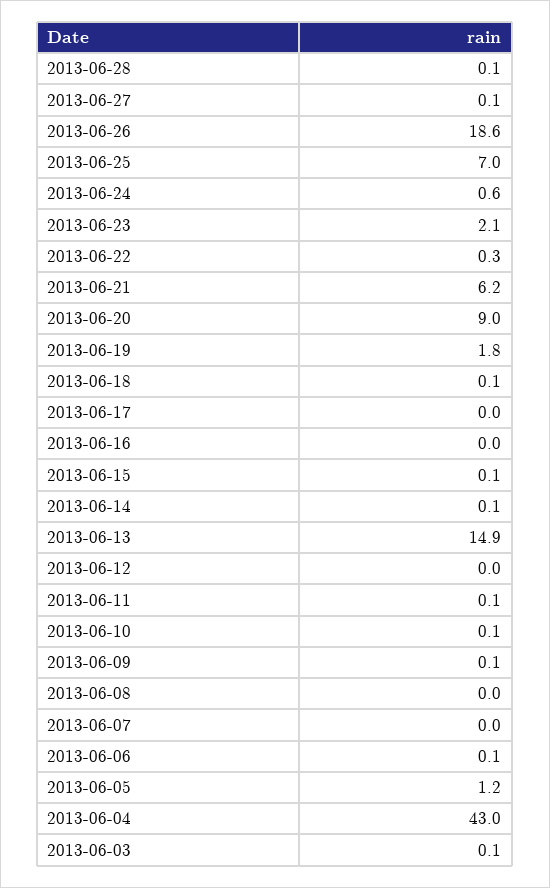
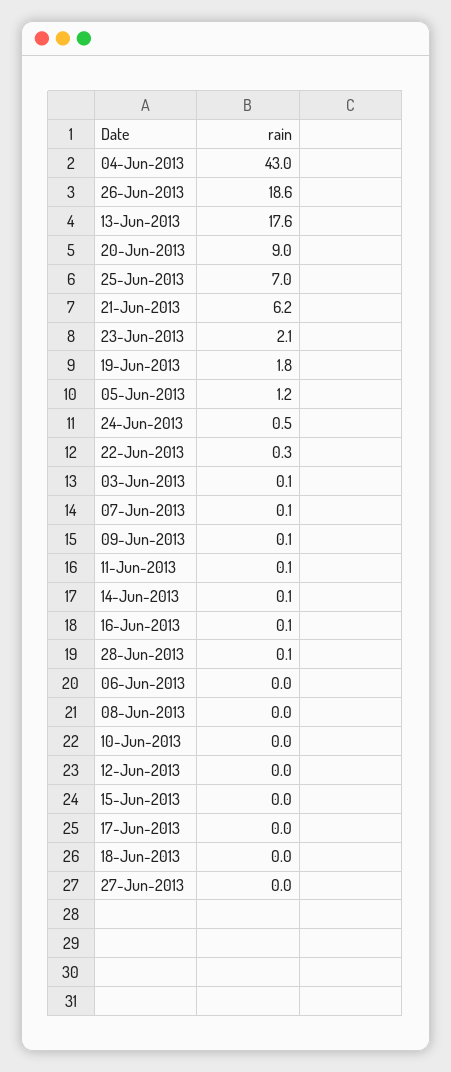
2013-06-27: 0.1 -> 0
2013-06-24: 0.6 -> 0.5
2013-06-18: 0.1 -> 0
2013-06-16: 0 -> 0.1
2013-06-15: 0.1 -> 0
2013-06-13: 14.9 -> 17.6
2013-06-10: 0.1 -> 0
2013-06-07: 0 -> 0.1
2013-06-06: 0.1 -> 0

